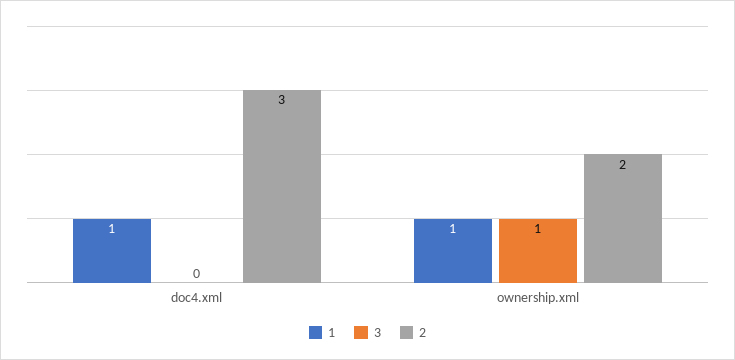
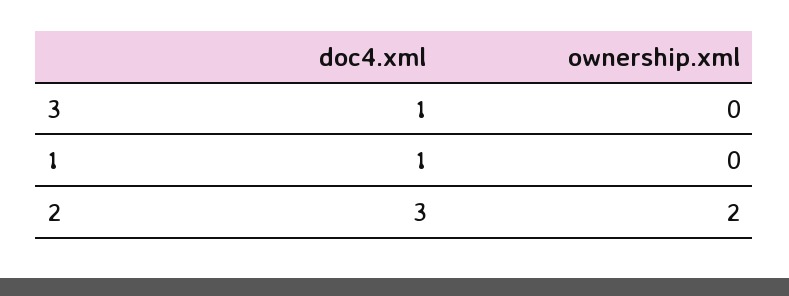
3, doc4.xml: 0 -> 1
1, ownership.xml: 1 -> 0
3, ownership.xml: 1 -> 0

